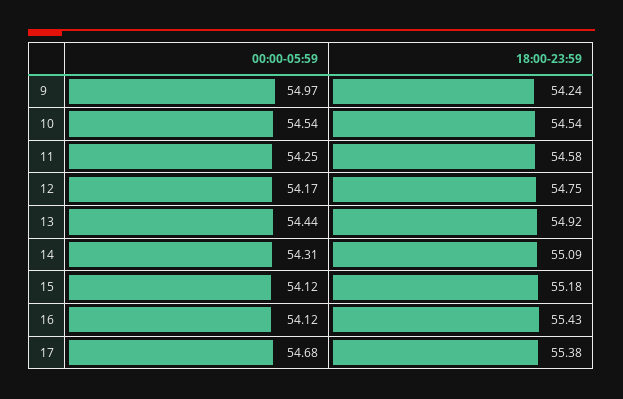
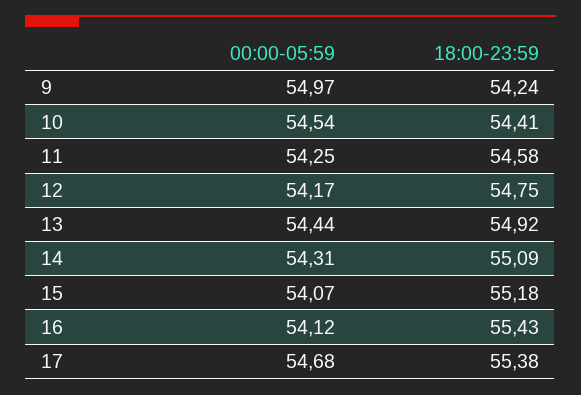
18:00-23:59, 10: 54.54 -> 54.41
00:00-05:59, 15: 54.12 -> 54.07

